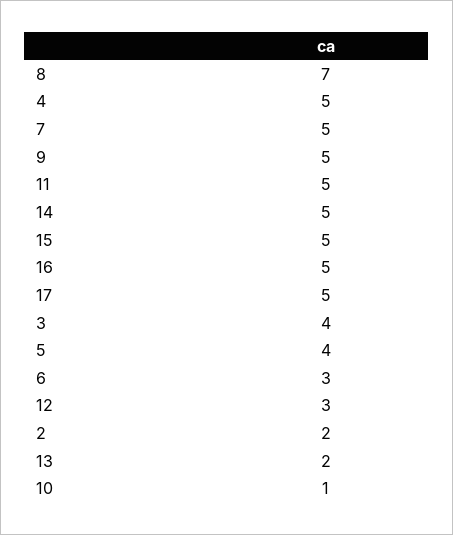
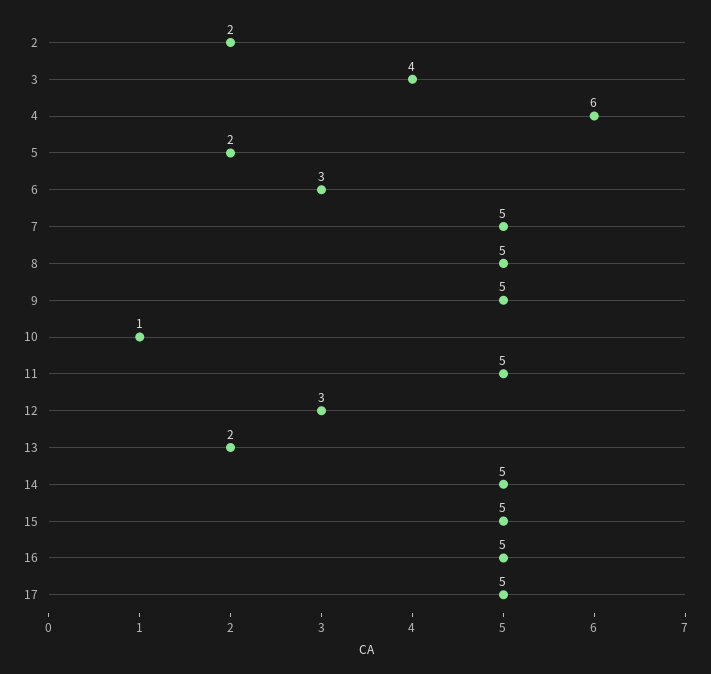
8: 7 -> 5
4: 5 -> 6
5: 4 -> 2

